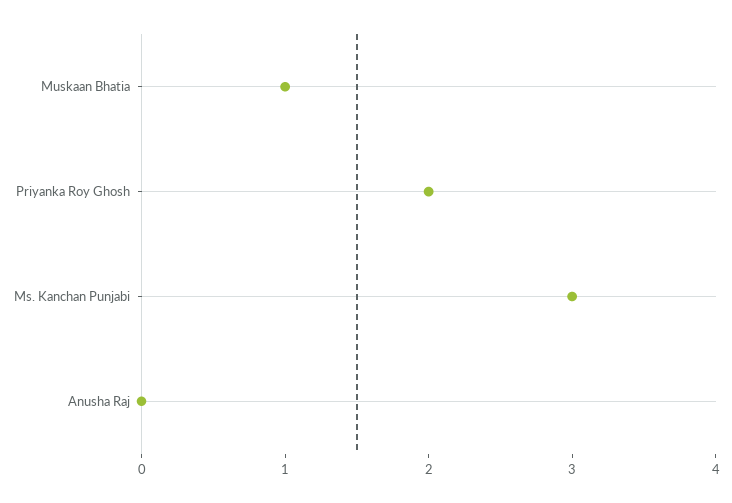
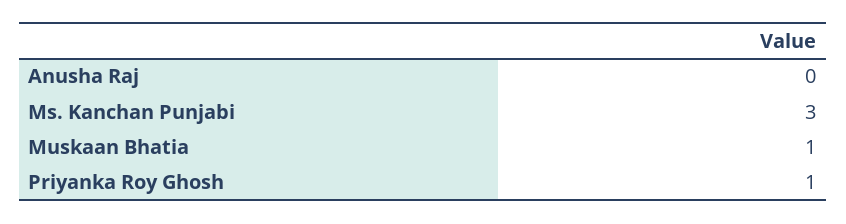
Priyanka Roy Ghosh: 2 -> 1

